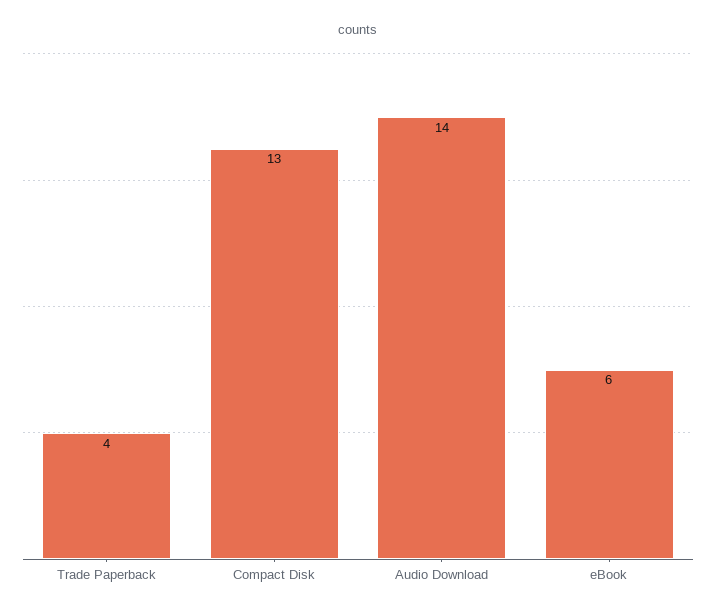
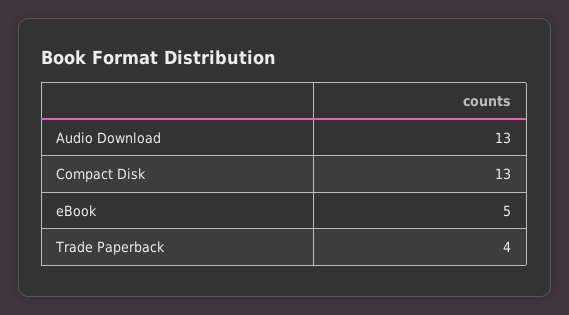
Audio Download: 14 -> 13
eBook: 6 -> 5

